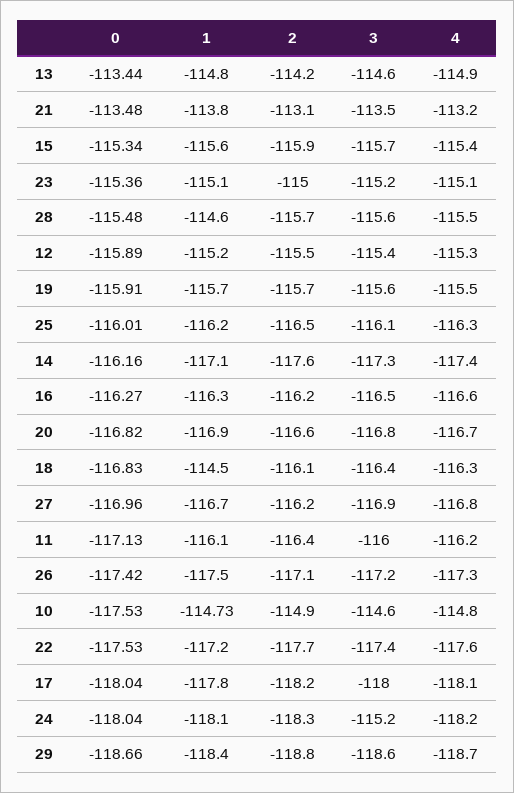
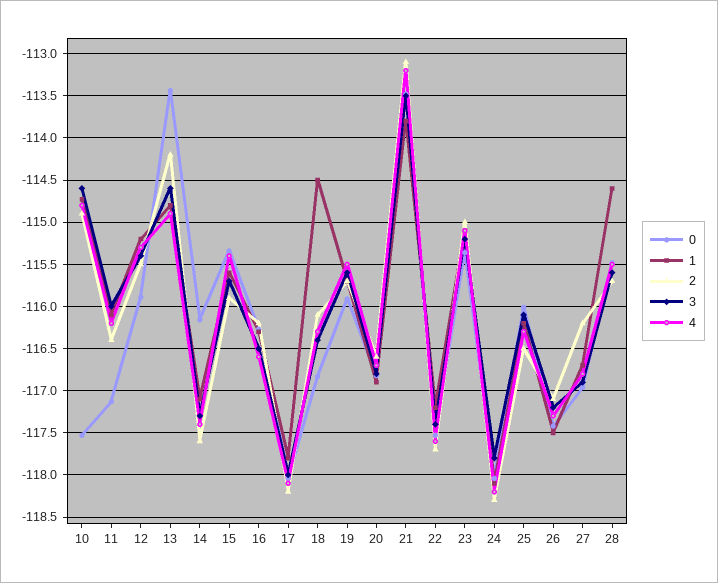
3, 24: -115.2 -> -117.8
0, 29: -118.66 -> none
1, 29: -118.4 -> none
2, 29: -118.8 -> none
3, 29: -118.6 -> none
4, 29: -118.7 -> none

